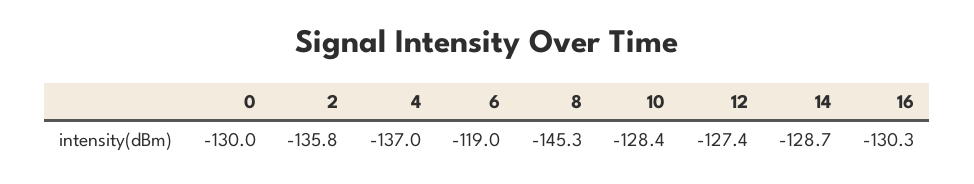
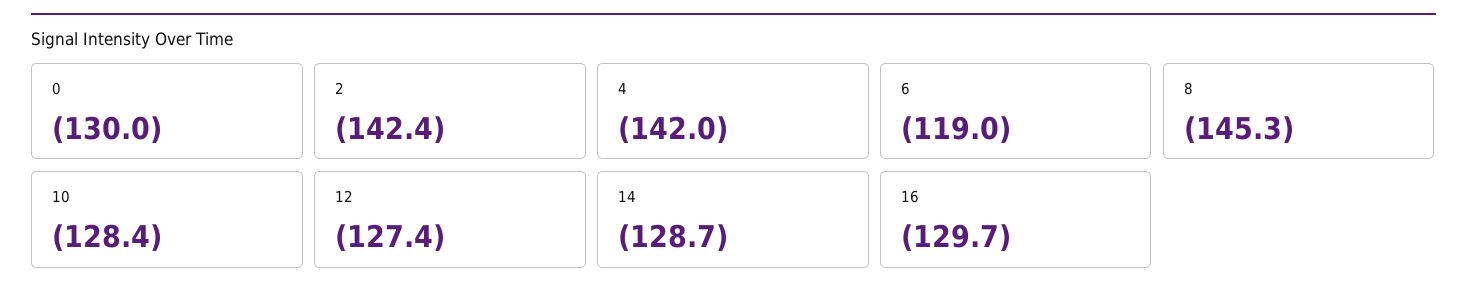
2: -135.8 -> -142.4
4: -137 -> -142
16: -130.3 -> -129.7

